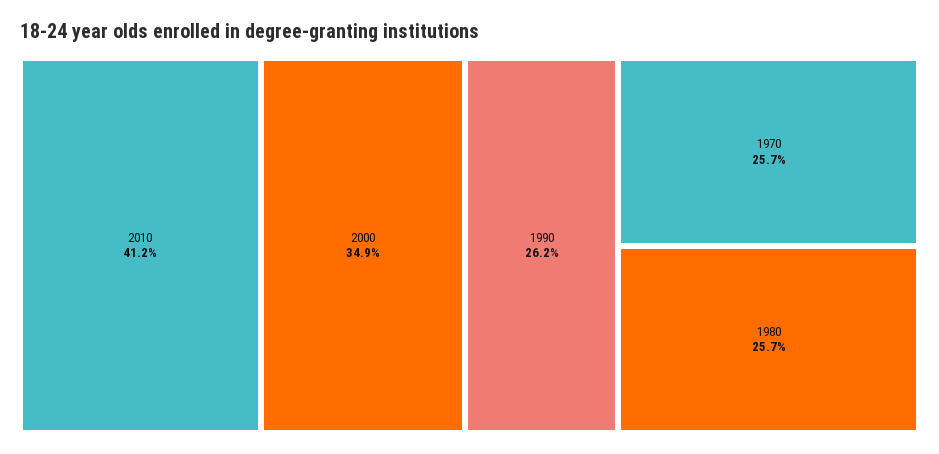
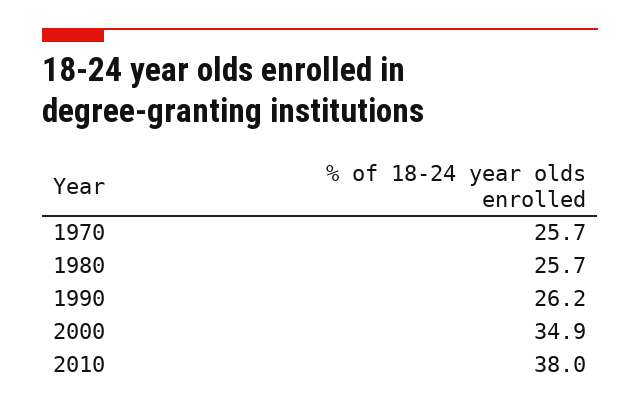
2010: 41.2 -> 38

